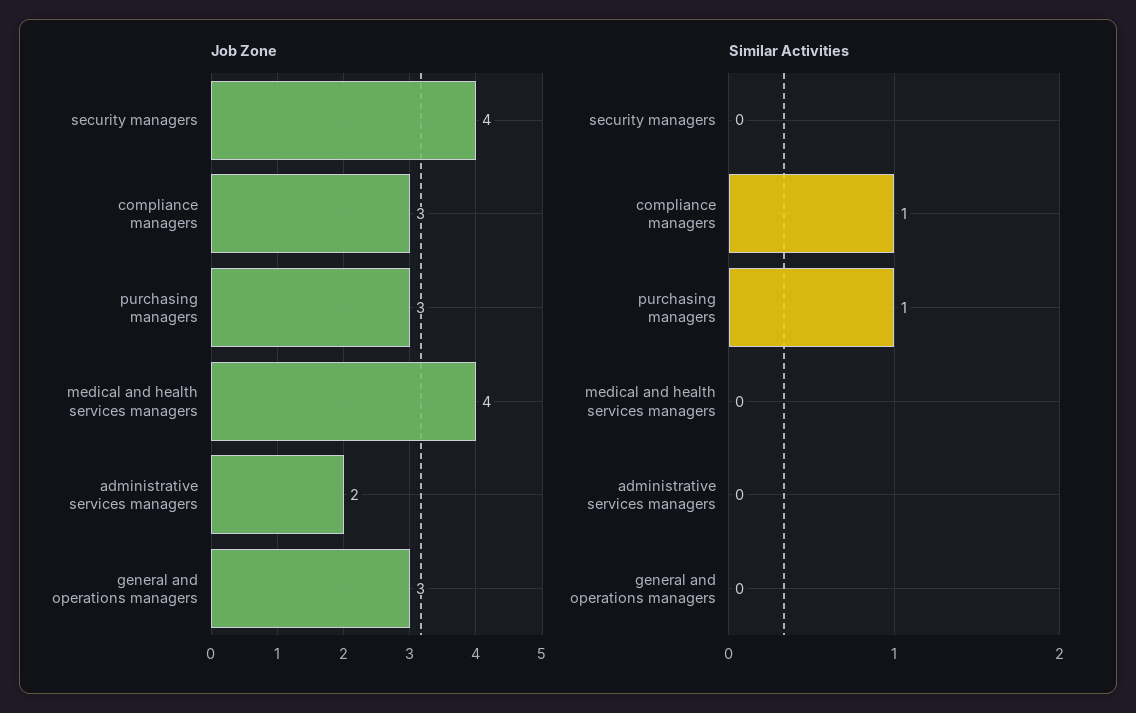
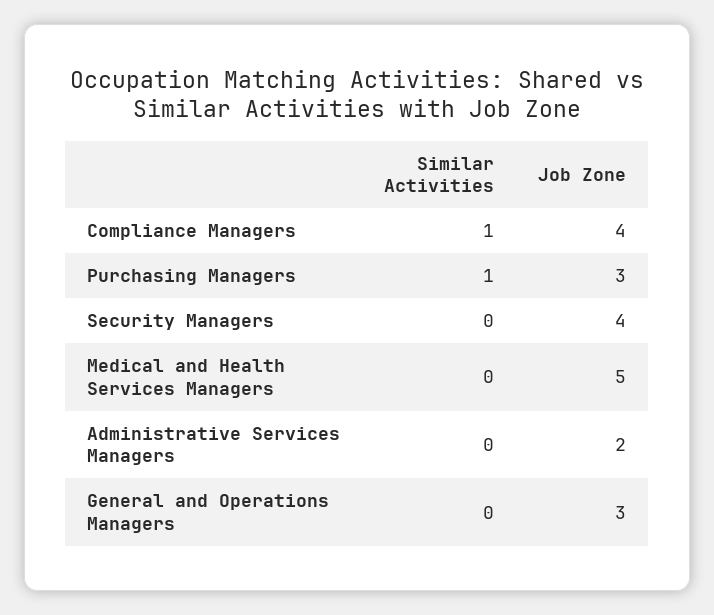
Job Zone, compliance managers: 3 -> 4
Job Zone, medical and health services managers: 4 -> 5

